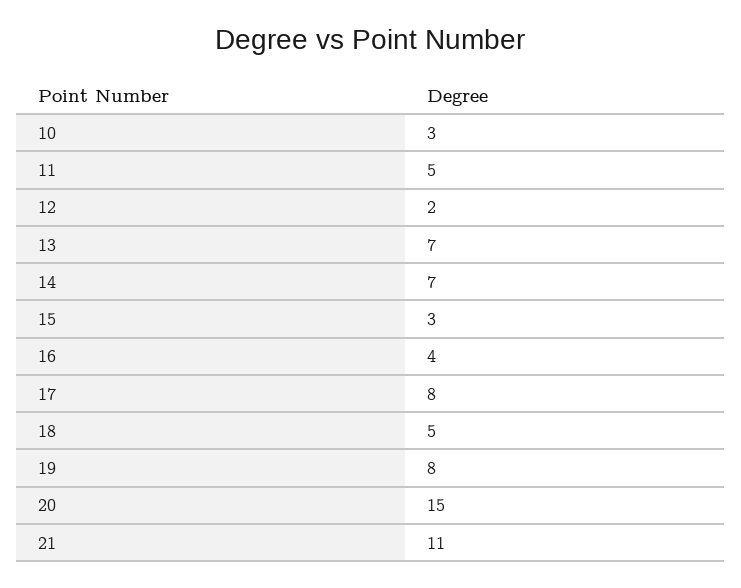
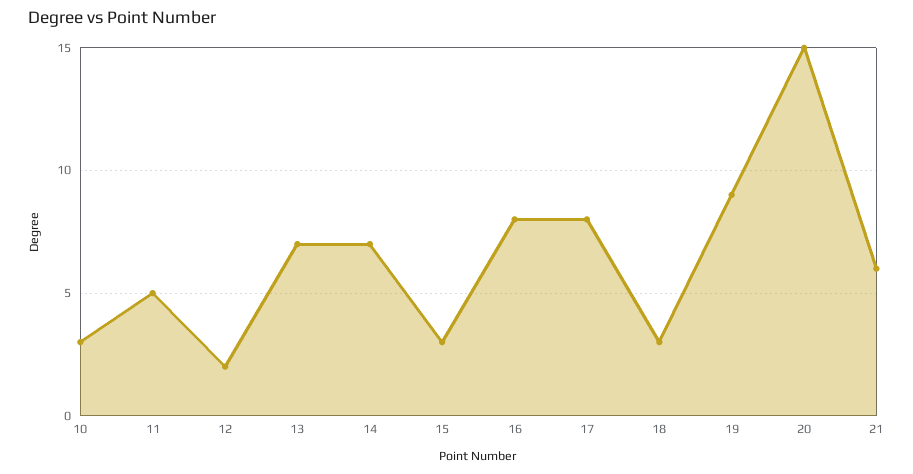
16: 4 -> 8
18: 5 -> 3
19: 8 -> 9
21: 11 -> 6

